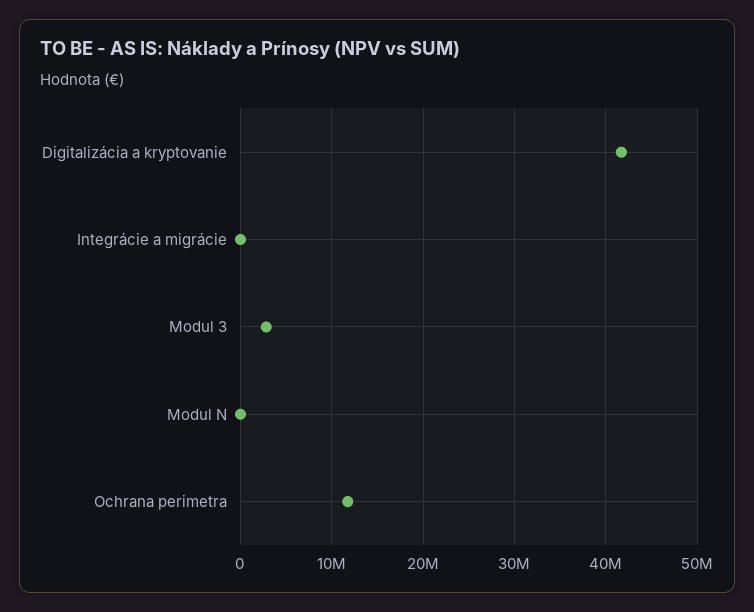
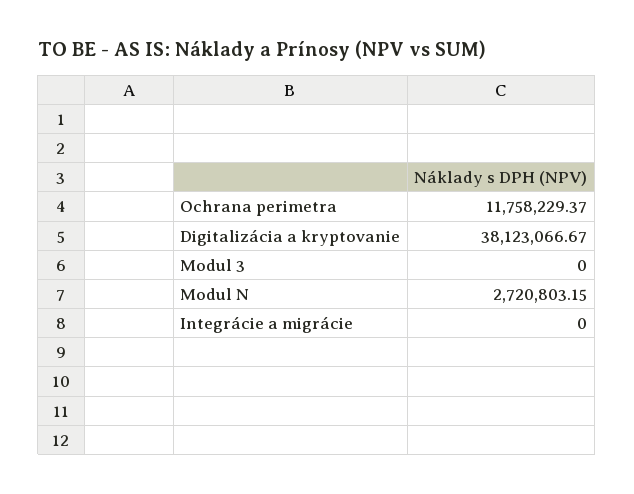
Digitalizácia a kryptovanie: 42000000 -> 38123066.67
Modul 3: 3000000 -> 0
Modul N: 0 -> 2720803.15

